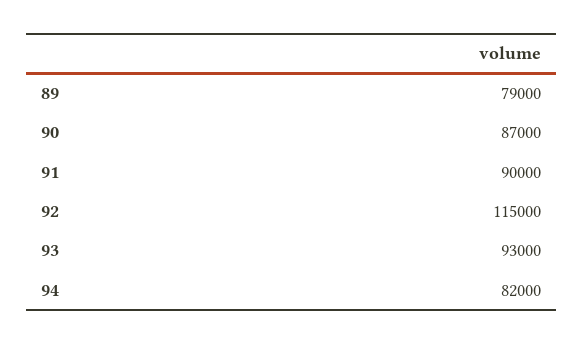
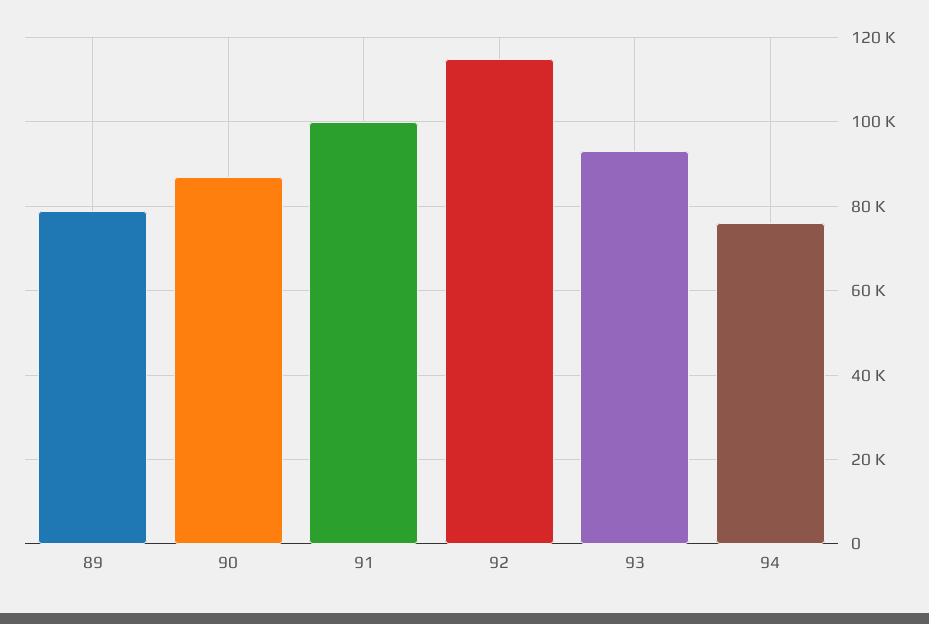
91: 90000 -> 100000
94: 82000 -> 76000

